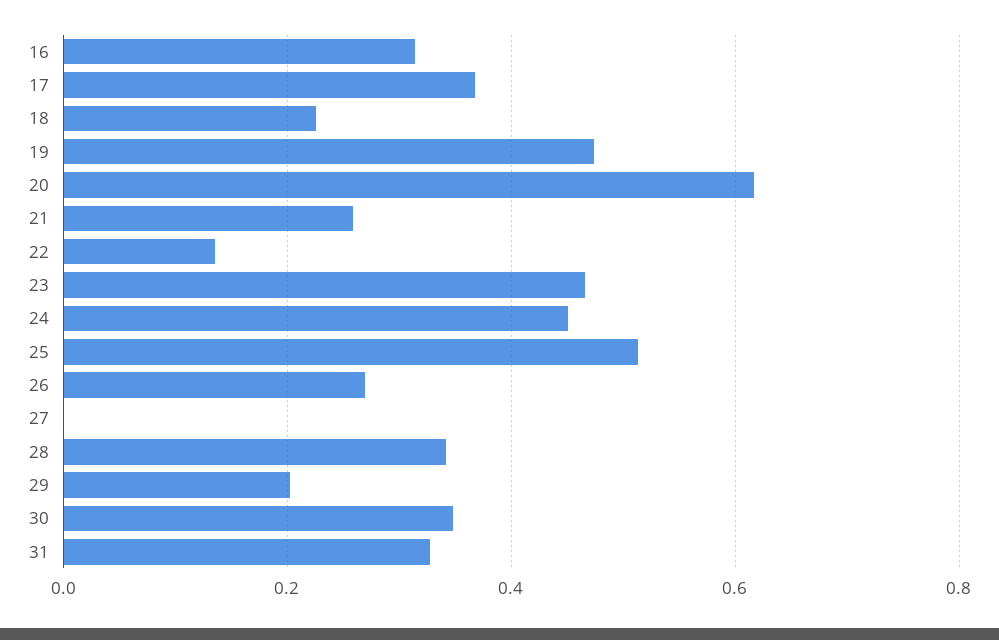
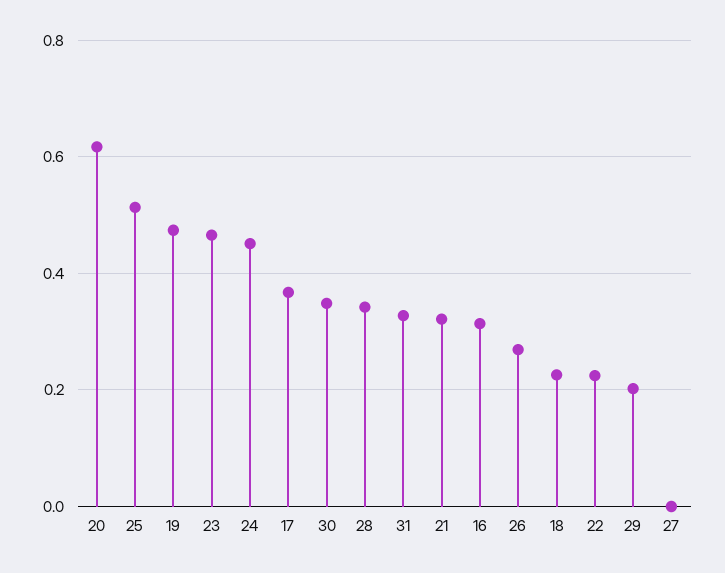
21: 0.26 -> 0.32
22: 0.14 -> 0.22

